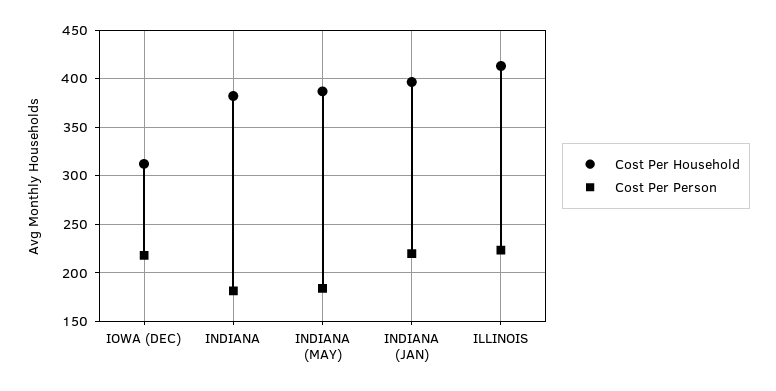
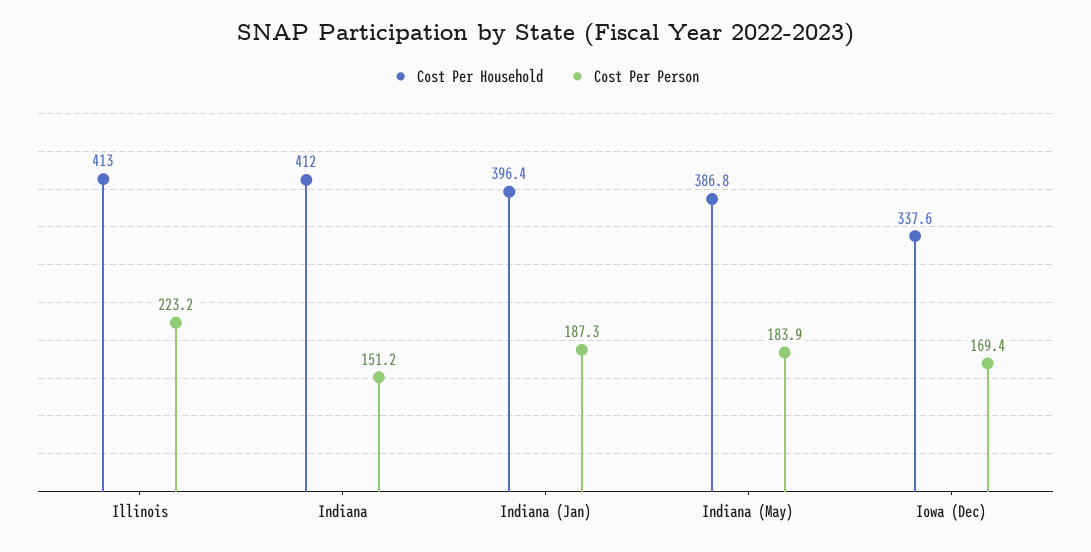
Cost Per Household, IOWA (DEC): 310 -> 337.6
Cost Per Person, IOWA (DEC): 220 -> 169.4
Cost Per Household, INDIANA: 380 -> 412
Cost Per Person, INDIANA: 180 -> 151.2
Cost Per Person, INDIANA (JAN): 220 -> 187.3

